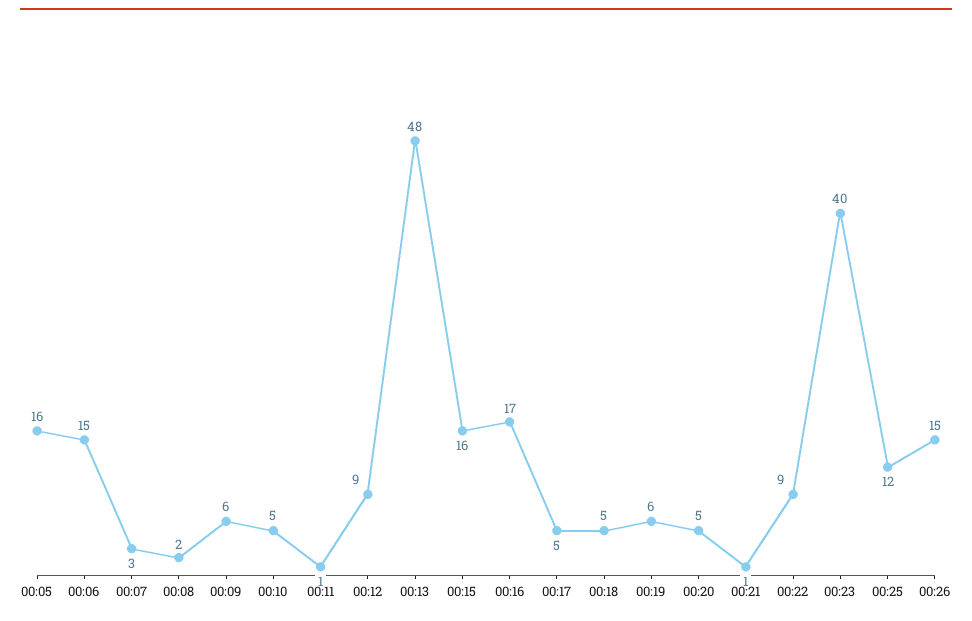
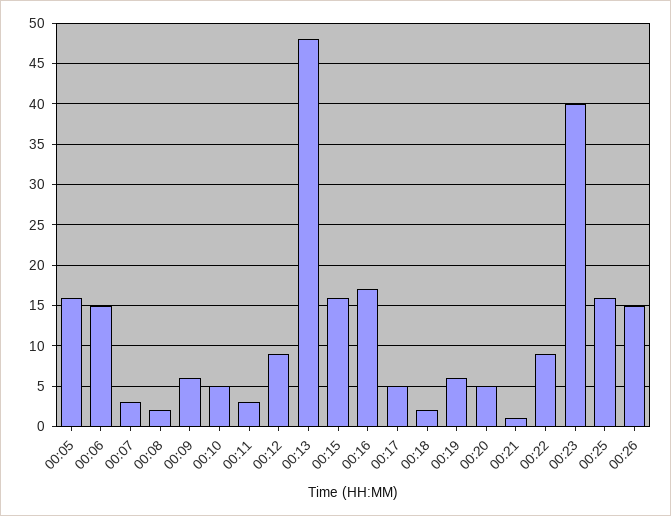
00:11: 1 -> 3
00:18: 5 -> 2
00:25: 12 -> 16

